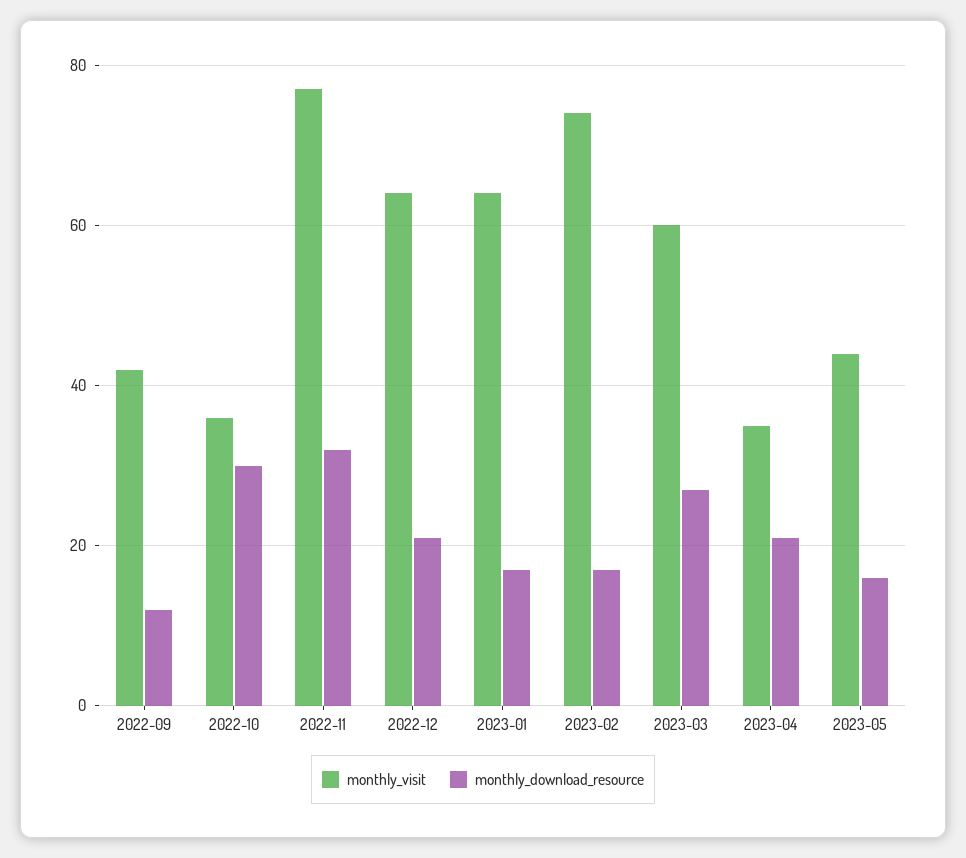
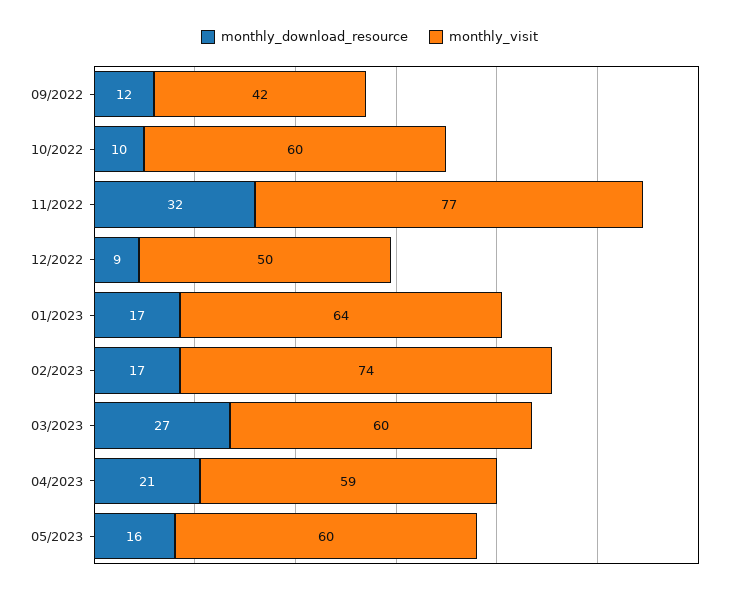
monthly_visit, 2022-10: 35 -> 60
monthly_download_resource, 2022-10: 30 -> 10
monthly_visit, 2022-12: 65 -> 50
monthly_download_resource, 2022-12: 20 -> 9
monthly_visit, 2023-04: 35 -> 59
monthly_visit, 2023-05: 45 -> 60

